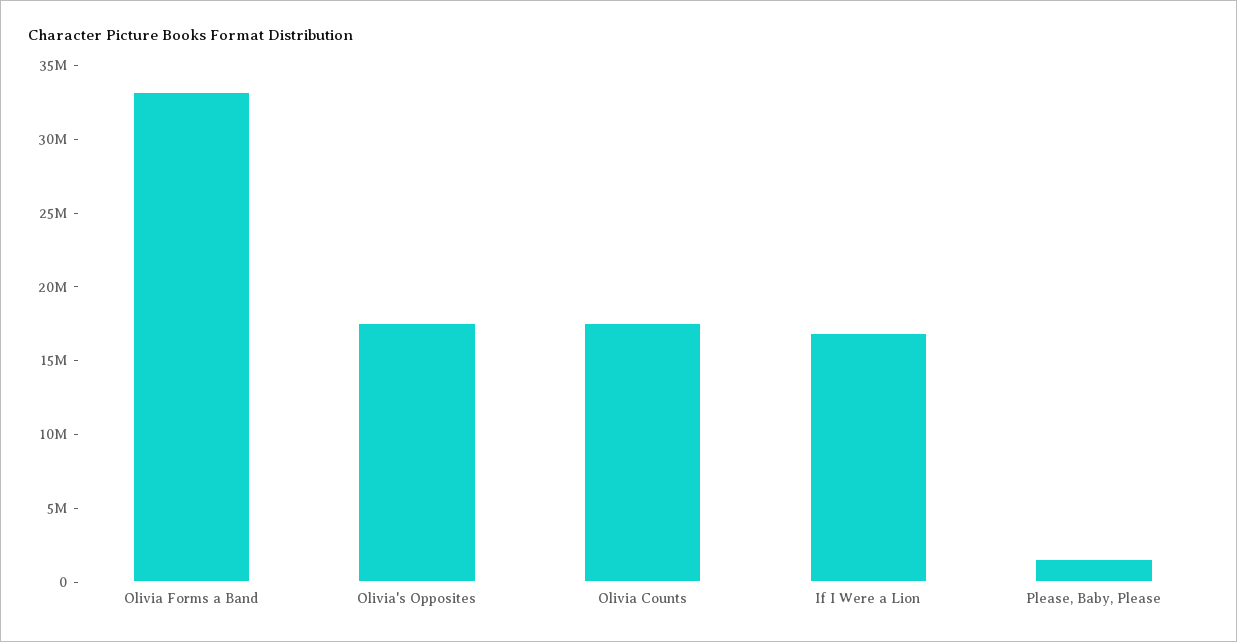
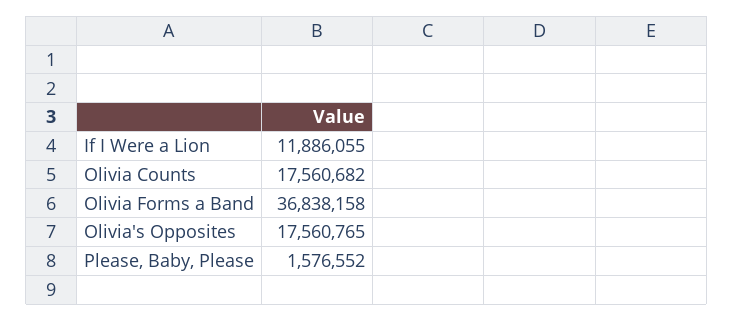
Olivia Forms a Band: 33000000 -> 36838158
If I Were a Lion: 17000000 -> 11886055

